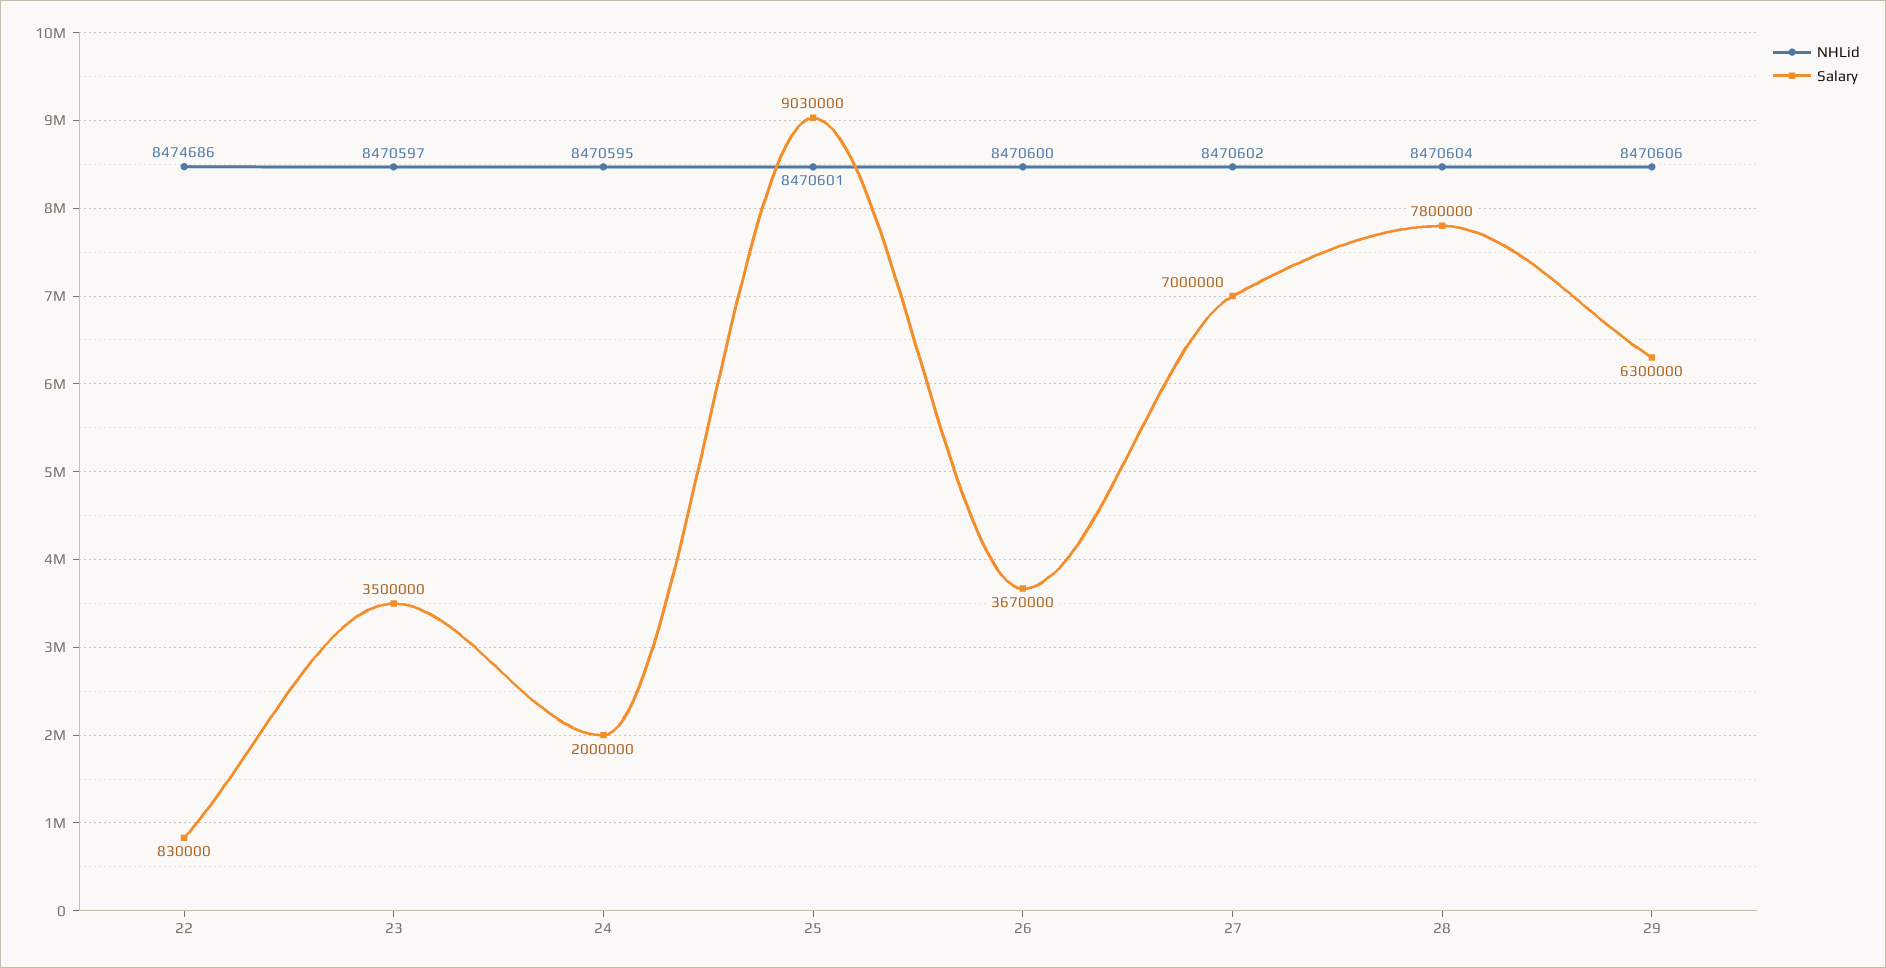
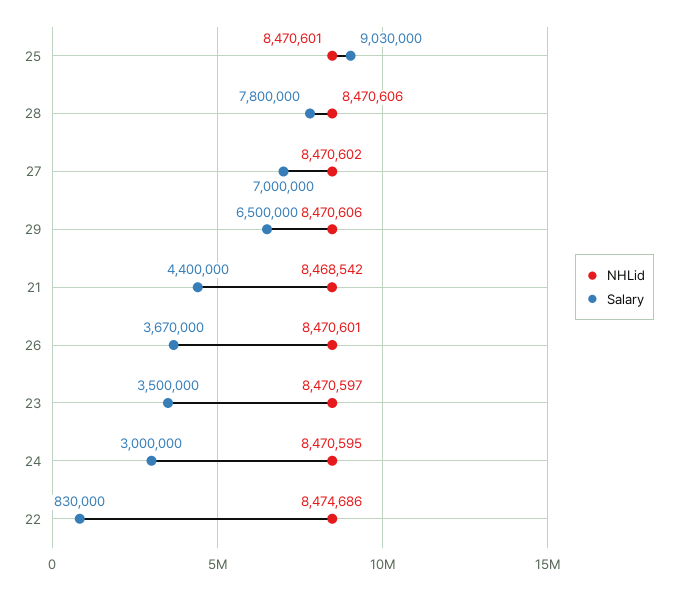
Salary, 24: 2000000 -> 3000000
NHLid, 26: 8470600 -> 8470601
NHLid, 28: 8470604 -> 8470606
Salary, 29: 6300000 -> 6500000
NHLid, 21: none -> 8468542
Salary, 21: none -> 4400000

